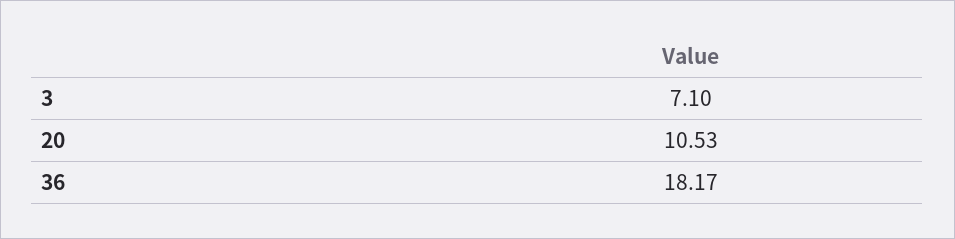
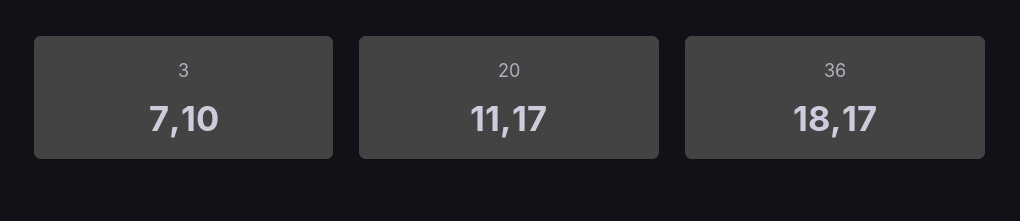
20: 10.53 -> 11.17

